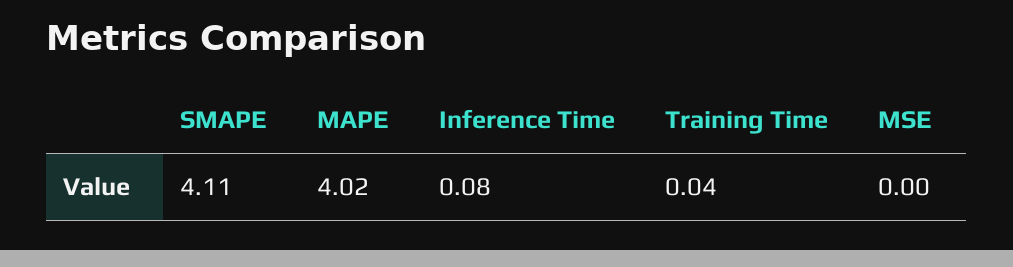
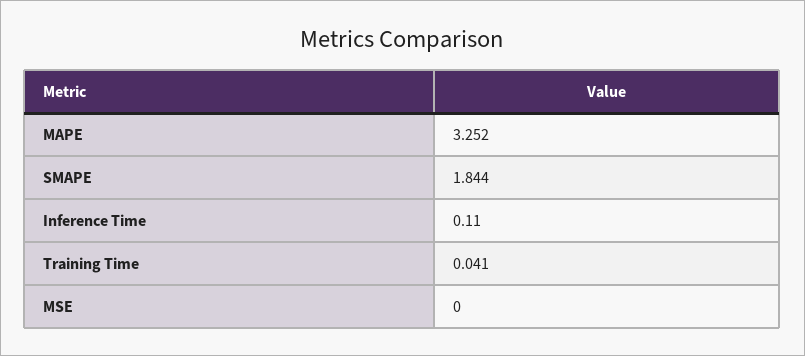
SMAPE: 4.11 -> 1.844
MAPE: 4.02 -> 3.252
Inference Time: 0.08 -> 0.11

